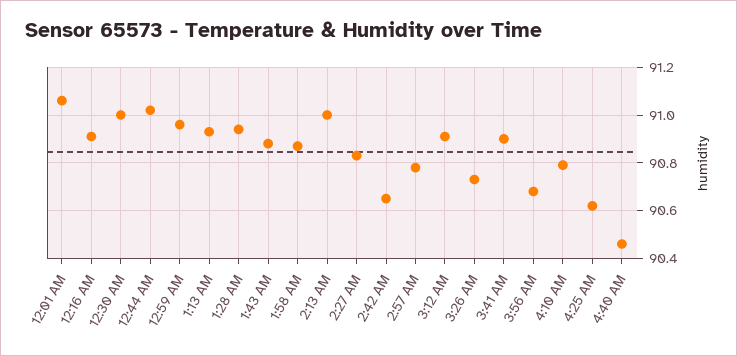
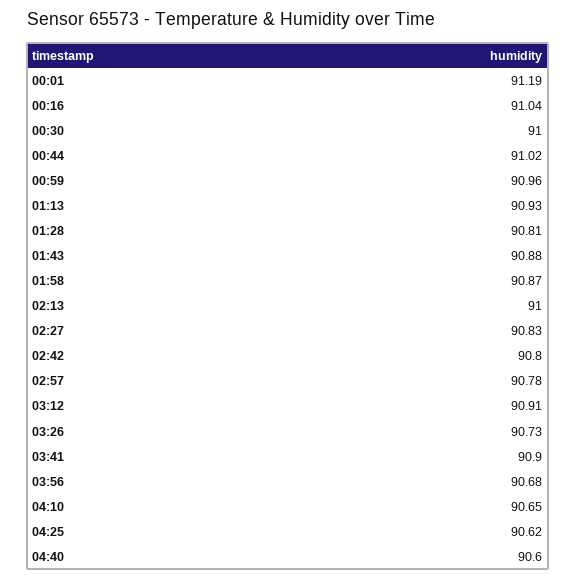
12:01 AM: 91.05 -> 91.19
12:16 AM: 90.9 -> 91.04
1:28 AM: 90.95 -> 90.81
2:42 AM: 90.65 -> 90.8
4:10 AM: 90.8 -> 90.65
4:40 AM: 90.45 -> 90.6

